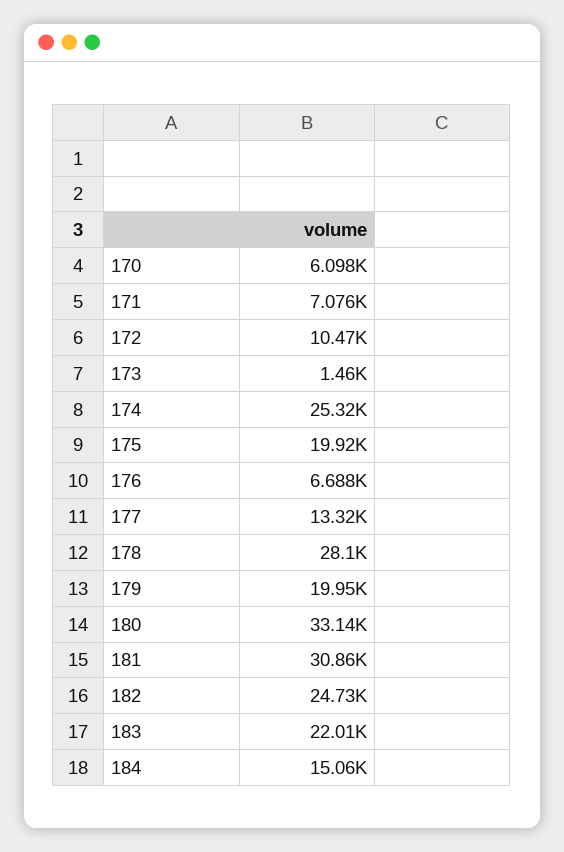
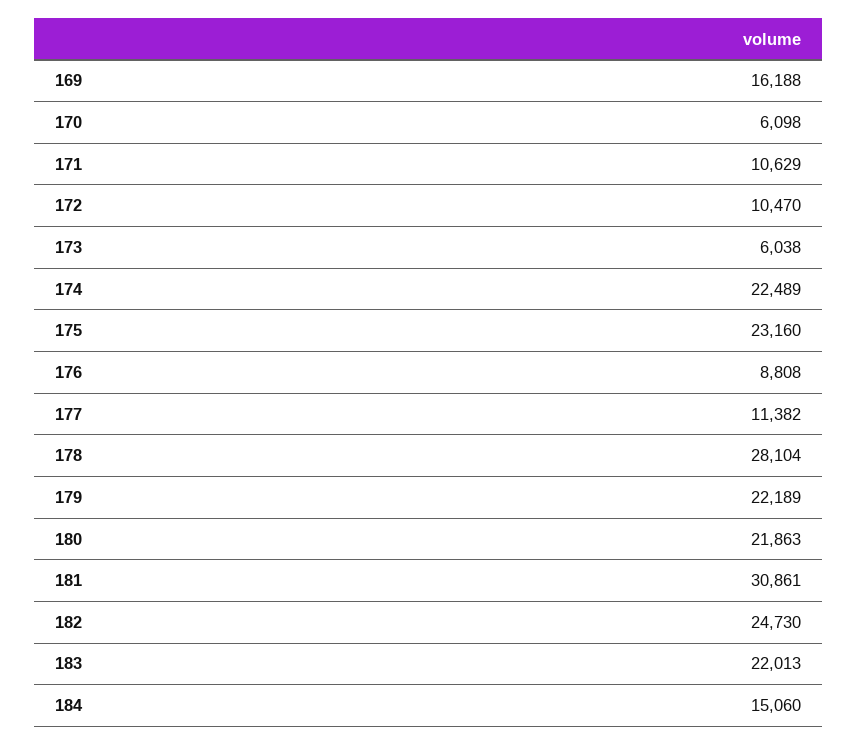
171: 7076 -> 10629
173: 1460 -> 6038
174: 25320 -> 22489
175: 19920 -> 23160
176: 6688 -> 8808
177: 13320 -> 11382
179: 19950 -> 22189
180: 33140 -> 21863
169: none -> 16188

